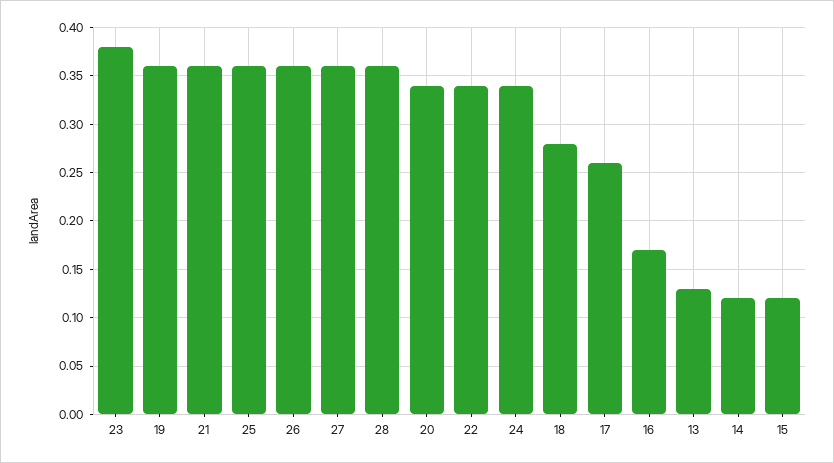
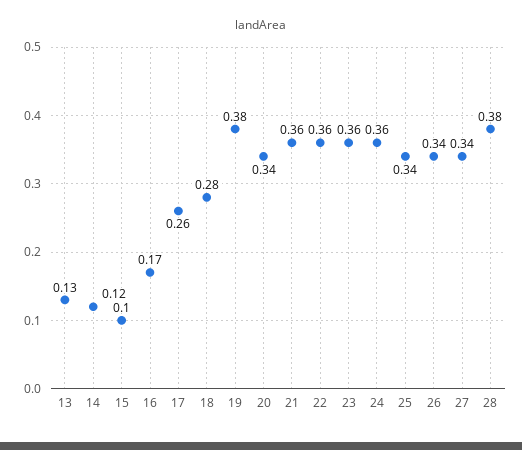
23: 0.38 -> 0.36
19: 0.36 -> 0.38
25: 0.36 -> 0.34
26: 0.36 -> 0.34
27: 0.36 -> 0.34
28: 0.36 -> 0.38
22: 0.34 -> 0.36
24: 0.34 -> 0.36
15: 0.12 -> 0.1

